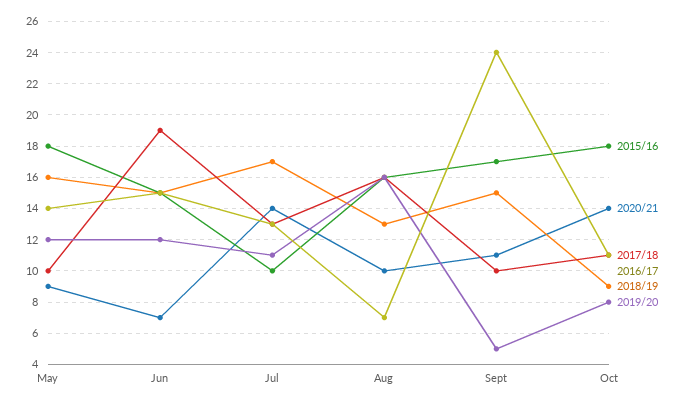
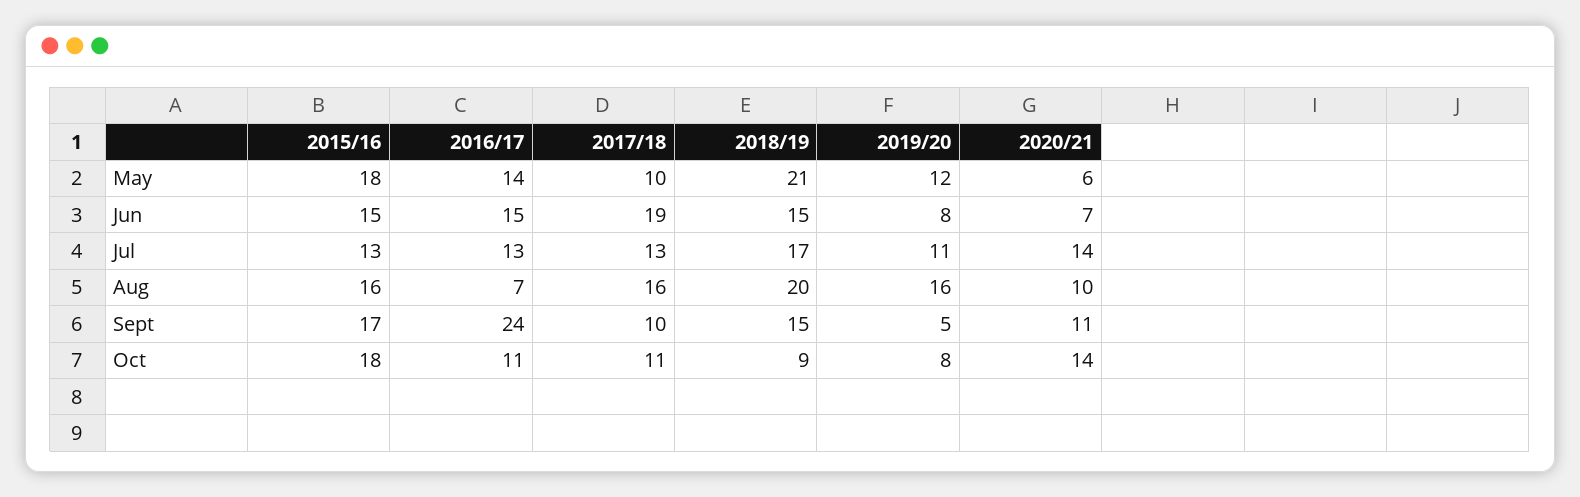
2020/21, May: 9 -> 6
2018/19, May: 16 -> 21
2019/20, Jun: 12 -> 8
2015/16, Jul: 10 -> 13
2018/19, Aug: 13 -> 20

